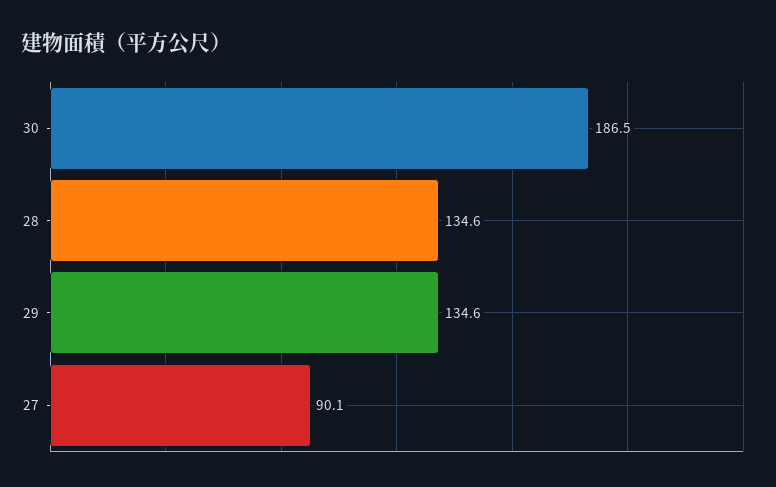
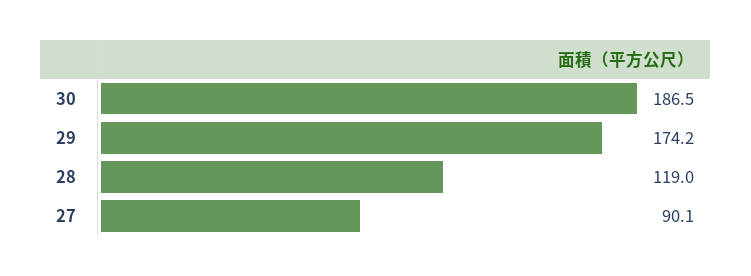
28: 134.6 -> 119
29: 134.6 -> 174.2

